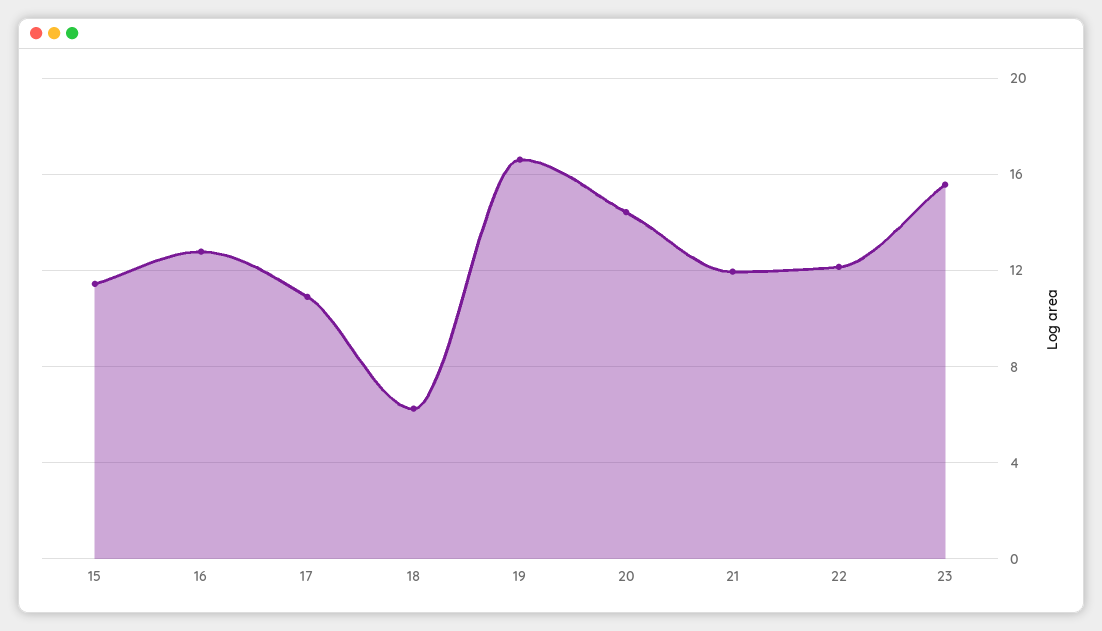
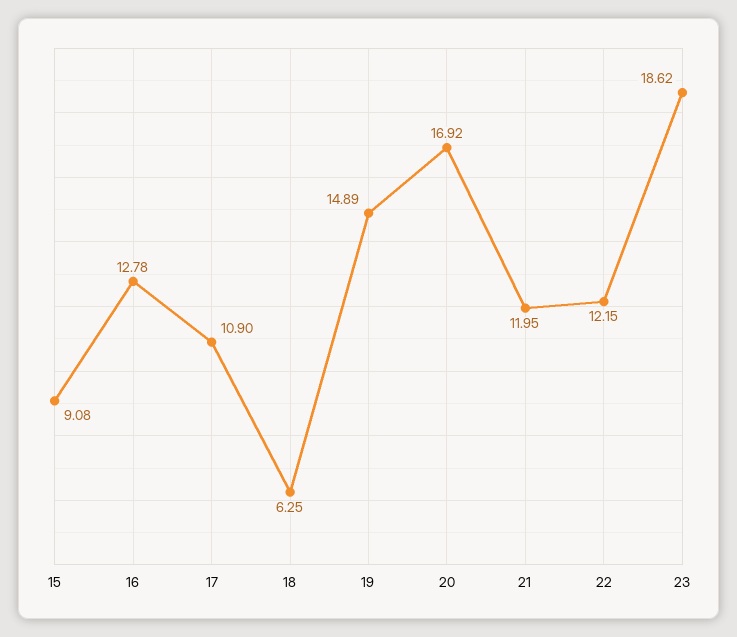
15: 11.5 -> 9.08
19: 16.5 -> 14.89
20: 14.5 -> 16.92
23: 15.5 -> 18.62

